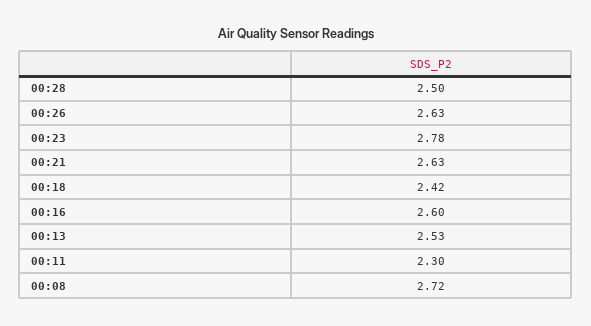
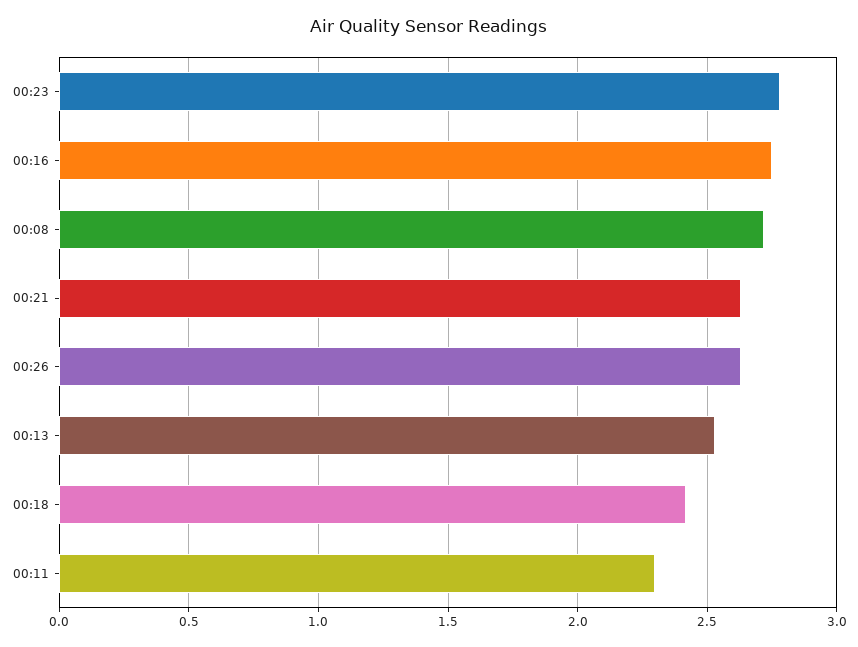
00:28: 2.5 -> none
00:16: 2.6 -> 2.75

